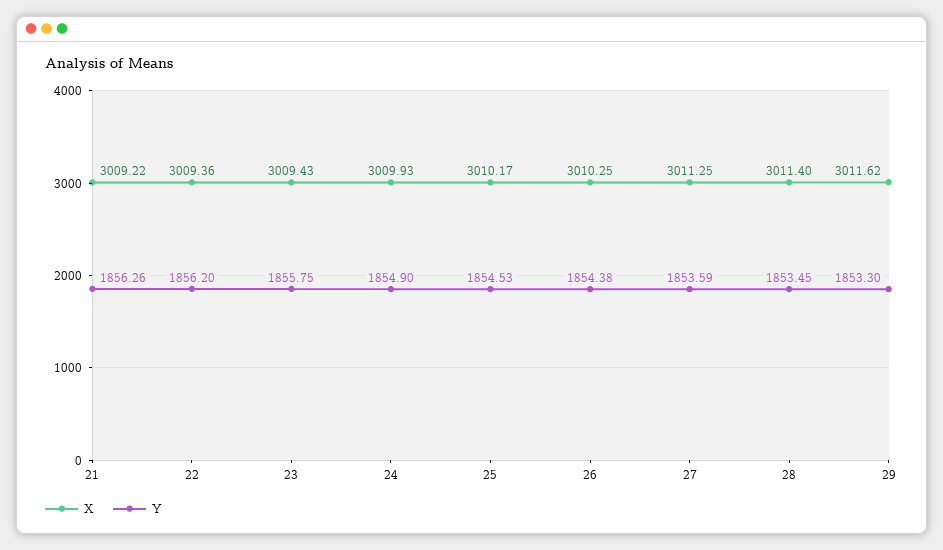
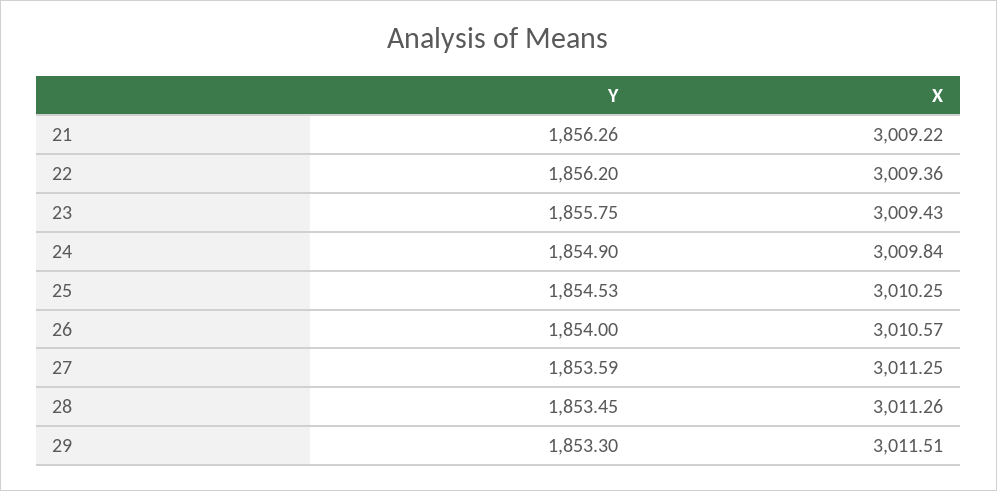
X, 24: 3009.93 -> 3009.84
X, 25: 3010.17 -> 3010.25
X, 26: 3010.25 -> 3010.57
Y, 26: 1854.38 -> 1854
X, 28: 3011.4 -> 3011.26
X, 29: 3011.62 -> 3011.51

